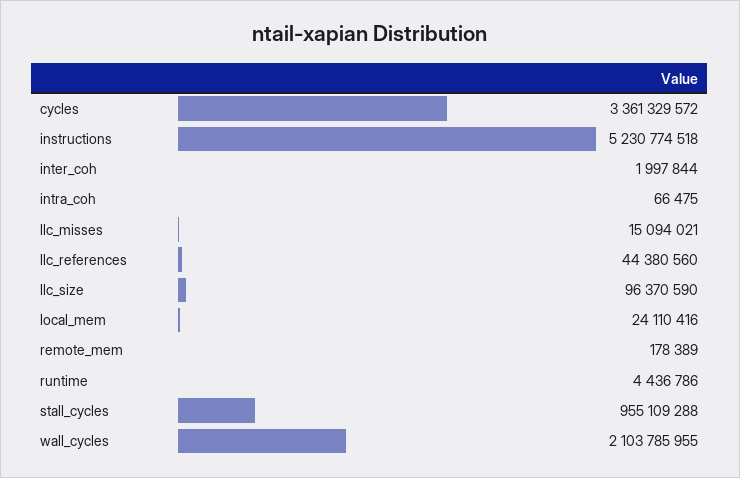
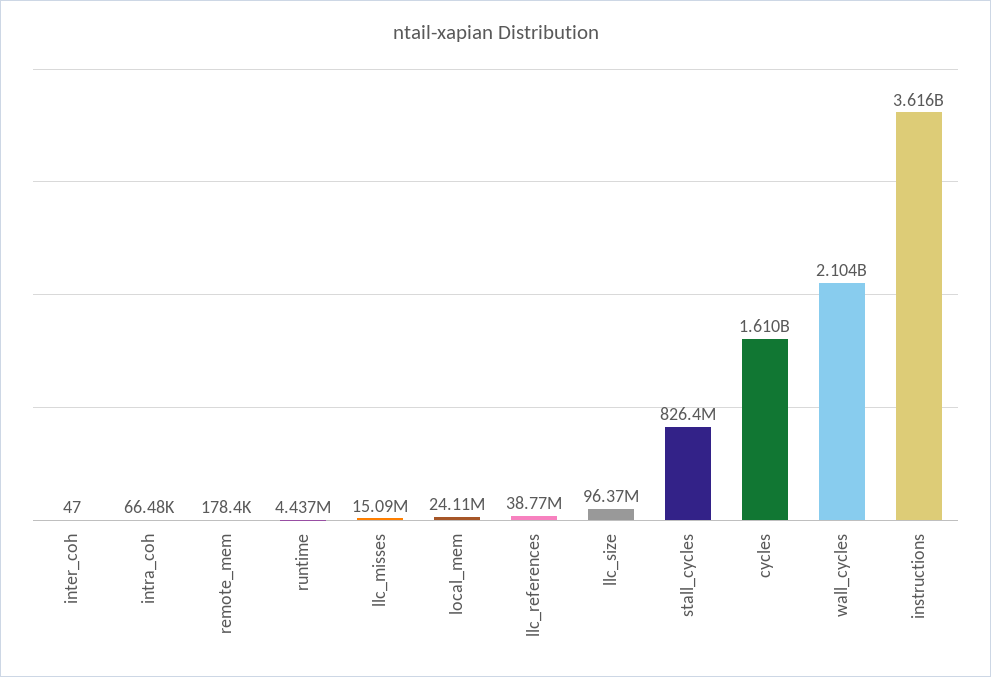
cycles: 3361329572 -> 1610000000
instructions: 5230774518 -> 3616000000
inter_coh: 1997844 -> 47
llc_references: 44380560 -> 38770000
stall_cycles: 955109288 -> 826400000

